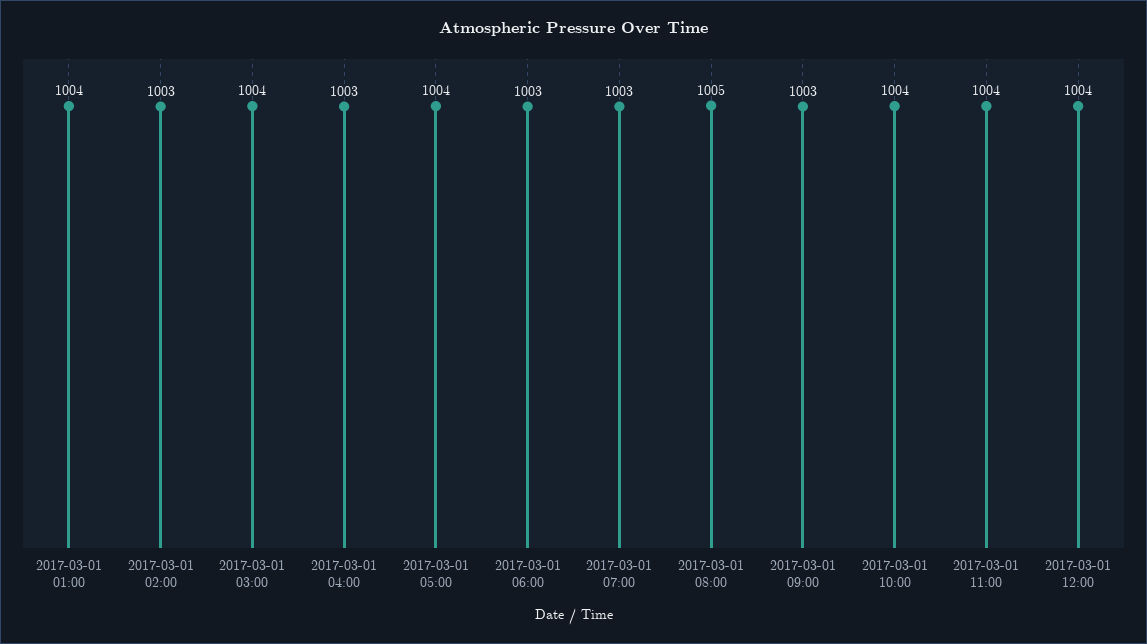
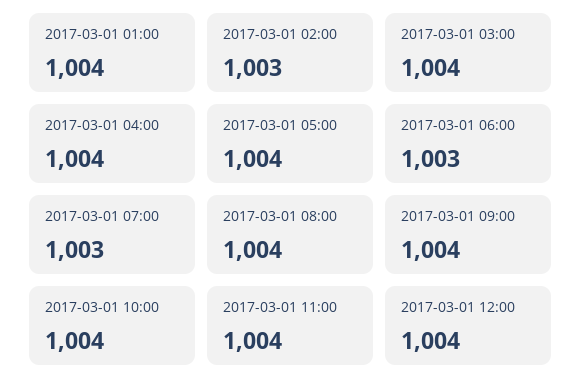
2017-03-01 04:00: 1003 -> 1004
2017-03-01 08:00: 1005 -> 1004
2017-03-01 09:00: 1003 -> 1004

